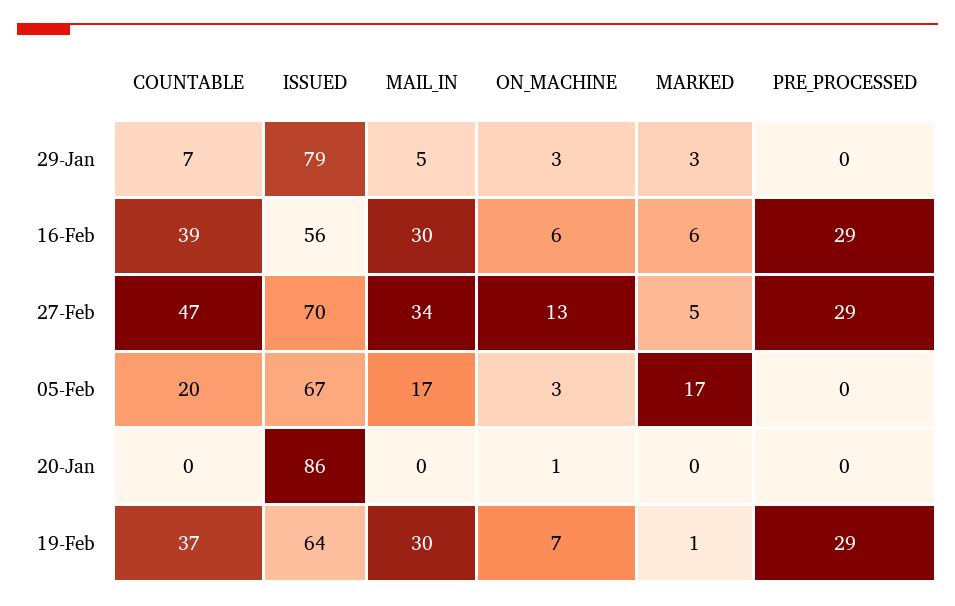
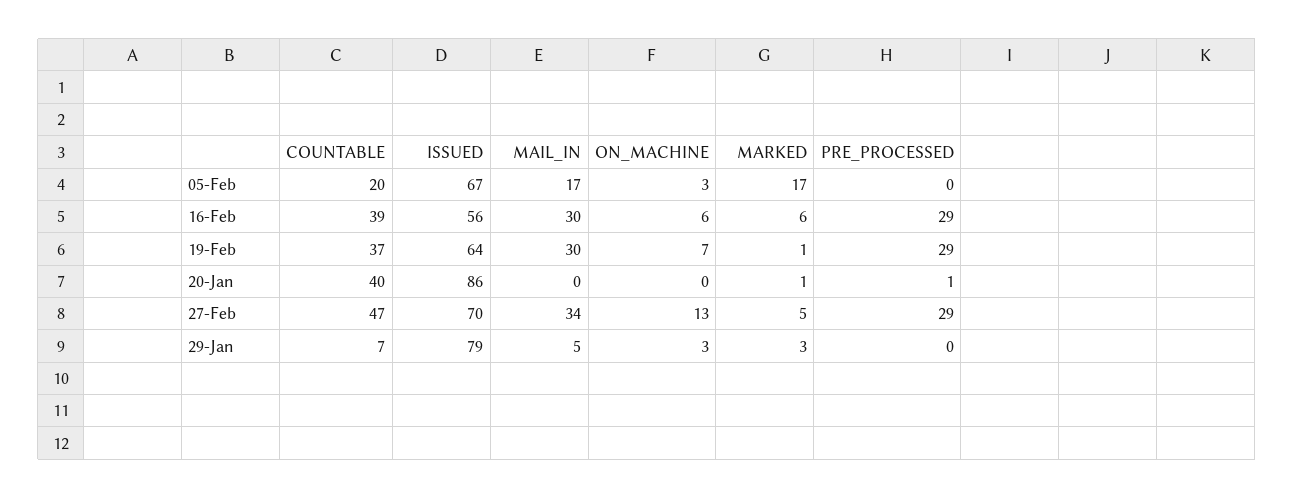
COUNTABLE, 20-Jan: 0 -> 40
ON_MACHINE, 20-Jan: 1 -> 0
MARKED, 20-Jan: 0 -> 1
PRE_PROCESSED, 20-Jan: 0 -> 1

